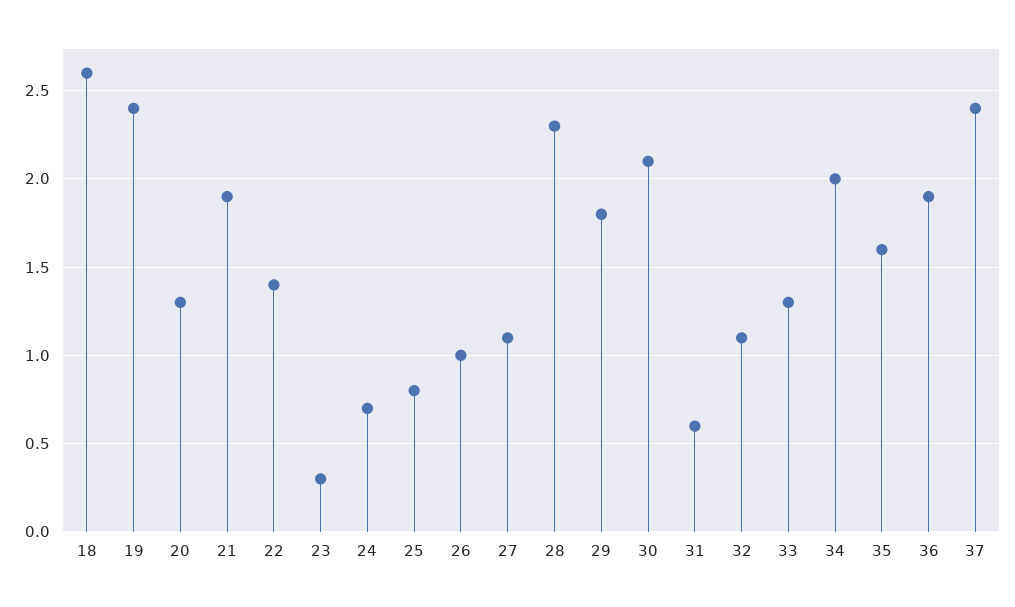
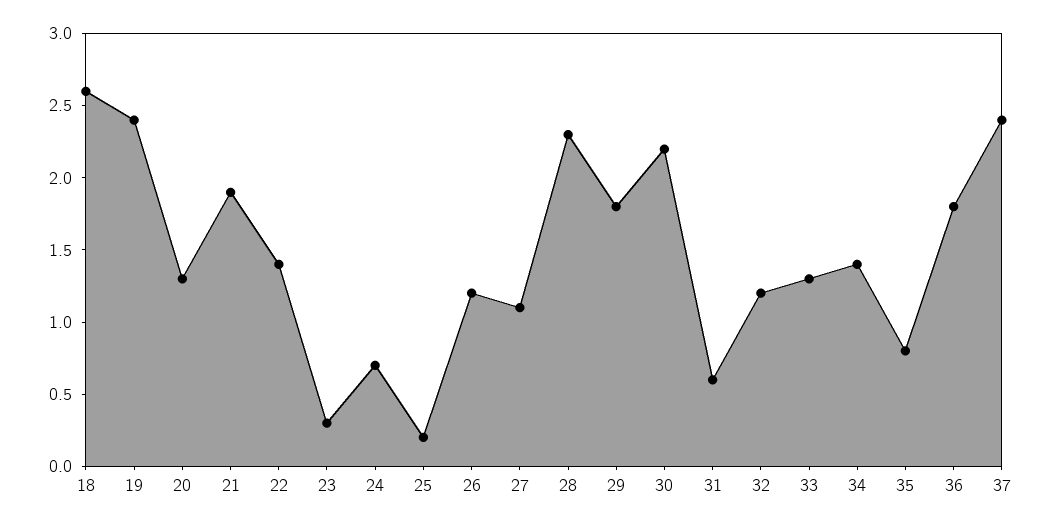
25: 0.8 -> 0.2
26: 1 -> 1.2
30: 2.1 -> 2.2
32: 1.1 -> 1.2
34: 2 -> 1.4
35: 1.6 -> 0.8
36: 1.9 -> 1.8

